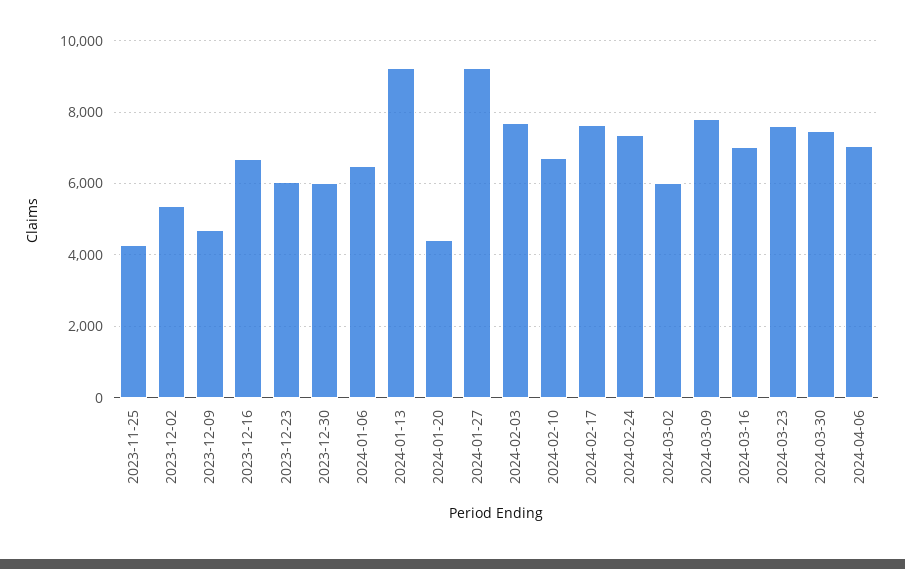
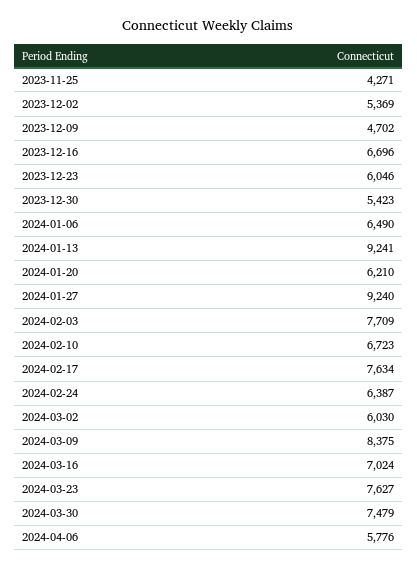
2023-12-30: 6000 -> 5423
2024-01-20: 4400 -> 6210
2024-02-24: 7400 -> 6387
2024-03-09: 7800 -> 8375
2024-04-06: 7000 -> 5776

